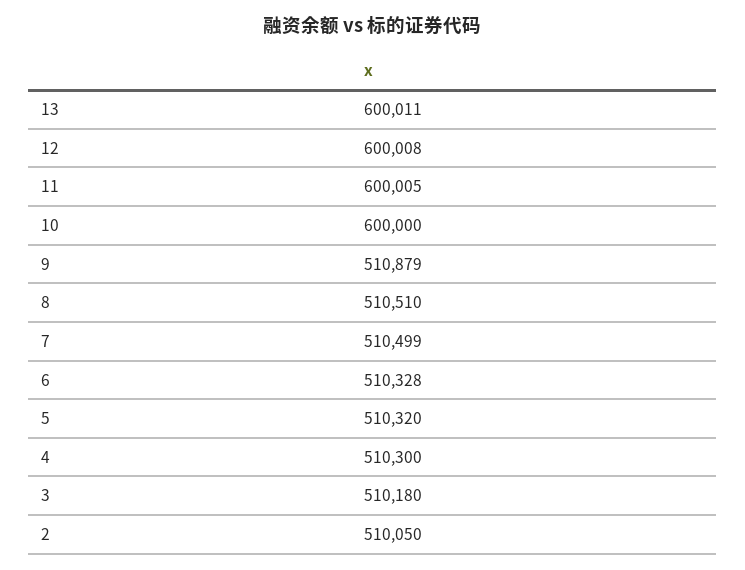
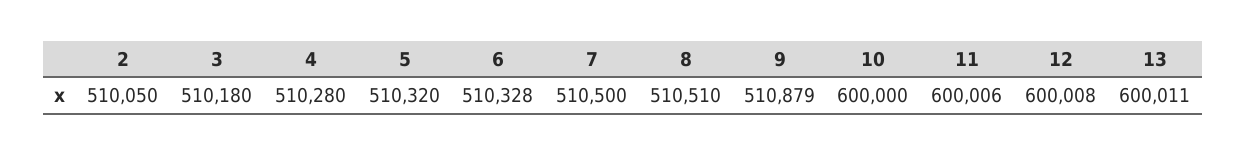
11: 600005 -> 600006
7: 510499 -> 510500
4: 510300 -> 510280

